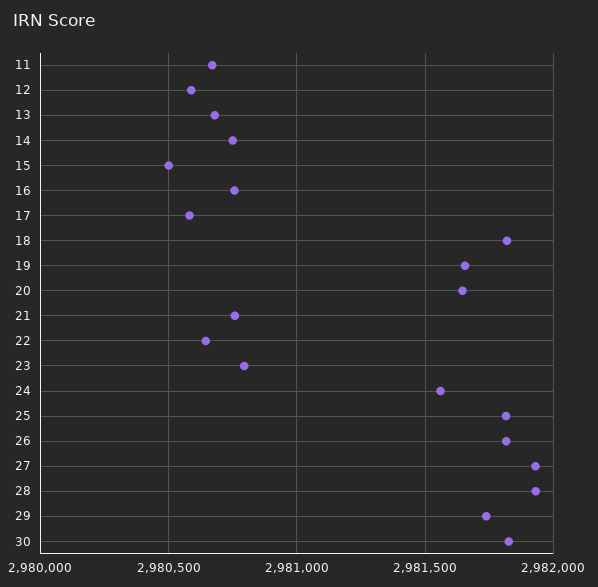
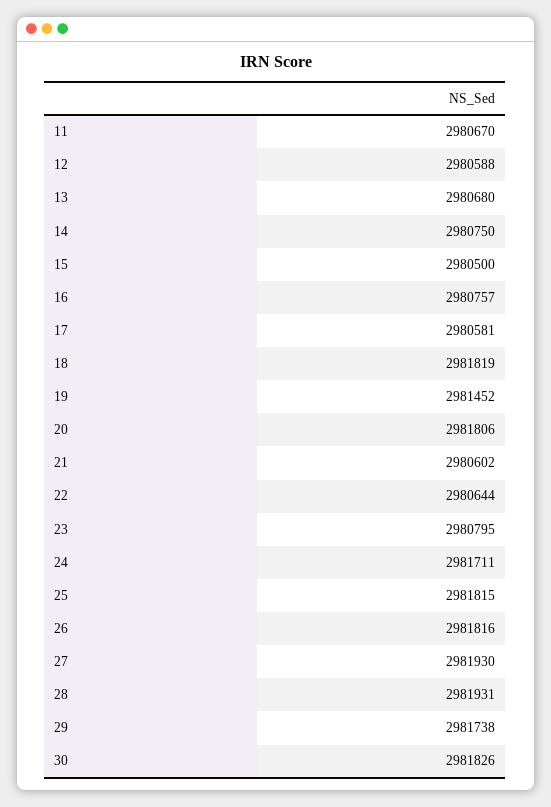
19: 2981650 -> 2981452
20: 2981650 -> 2981806
21: 2980750 -> 2980602
24: 2981550 -> 2981711

